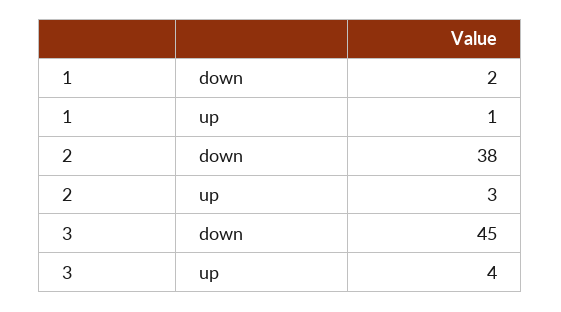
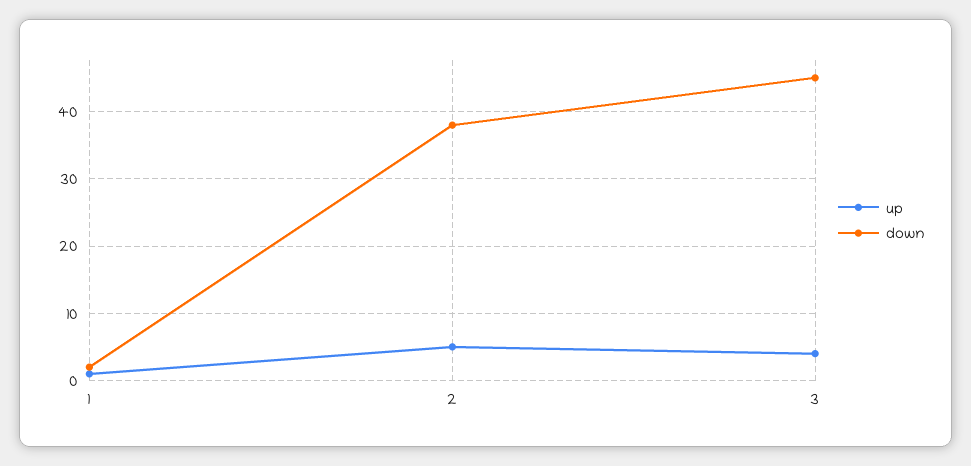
up, 2: 3 -> 5

